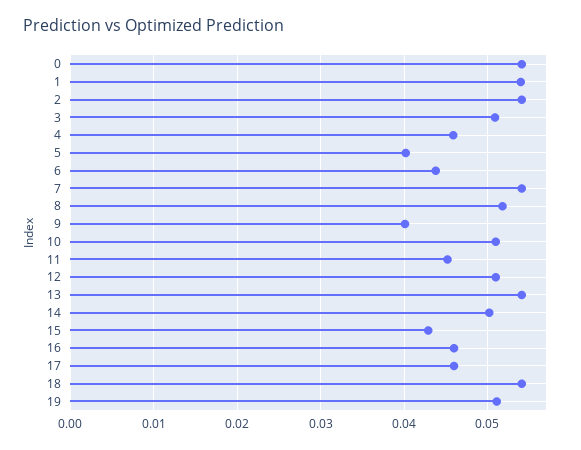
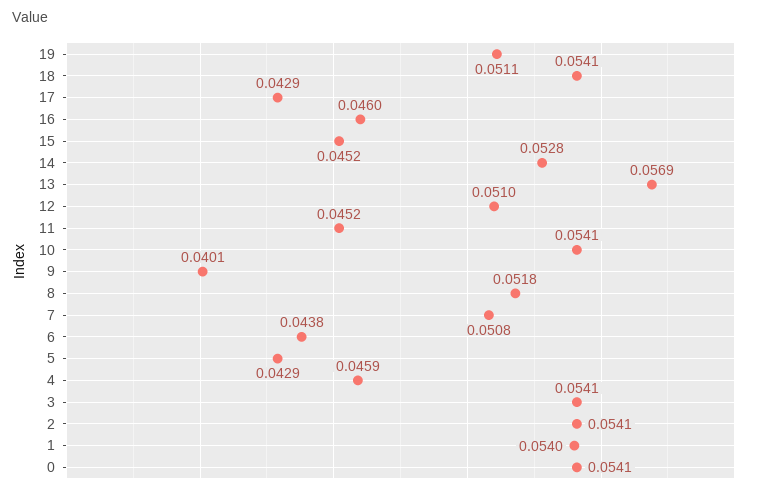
3: 0.051 -> 0.0541
5: 0.04 -> 0.0429
7: 0.054 -> 0.0508
10: 0.051 -> 0.0541
13: 0.054 -> 0.0569
14: 0.05 -> 0.0528
15: 0.043 -> 0.0452
17: 0.046 -> 0.0429

